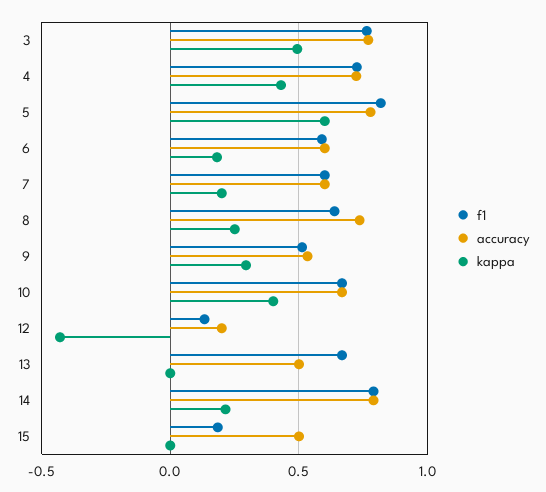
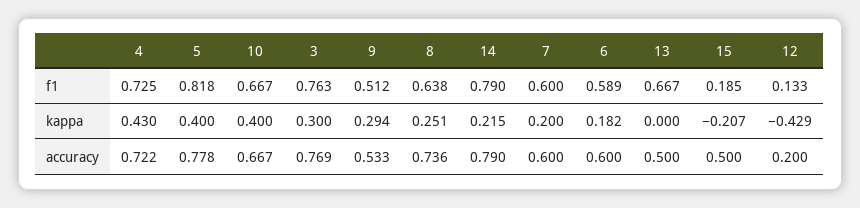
kappa, 3: 0.5 -> 0.3
kappa, 5: 0.6 -> 0.4
kappa, 15: 0 -> -0.207

